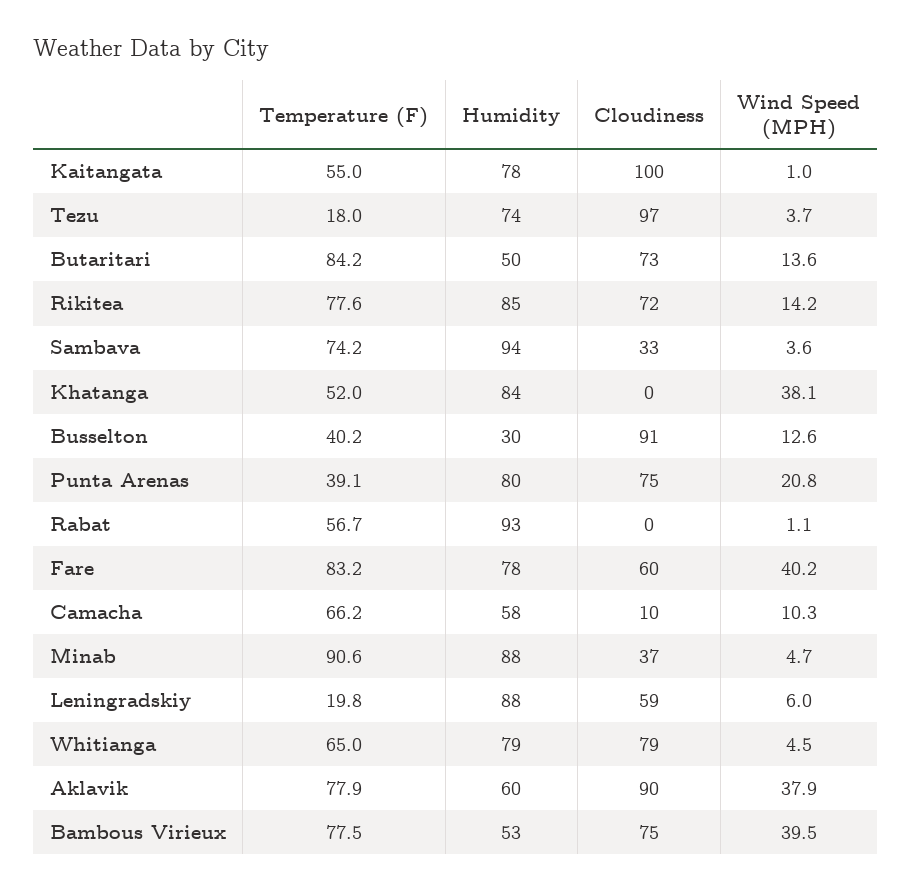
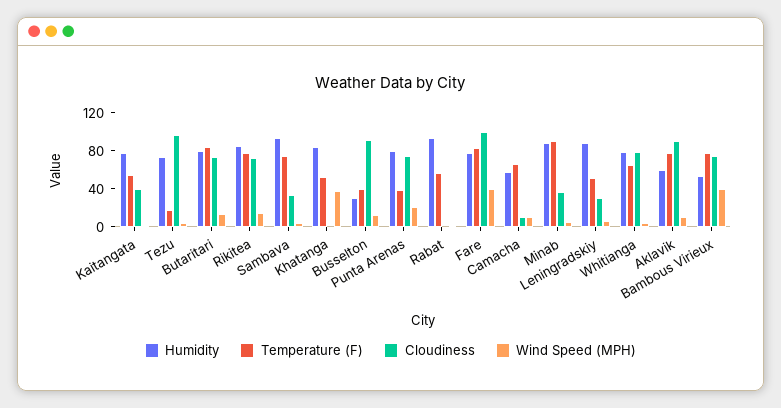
Cloudiness, Kaitangata: 100 -> 40
Humidity, Butaritari: 50 -> 80
Cloudiness, Fare: 60 -> 100
Temperature (F), Leningradskiy: 19.8 -> 50
Cloudiness, Leningradskiy: 59 -> 30
Wind Speed (MPH), Aklavik: 37.9 -> 10

